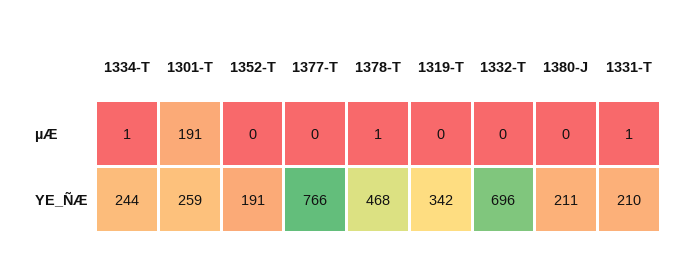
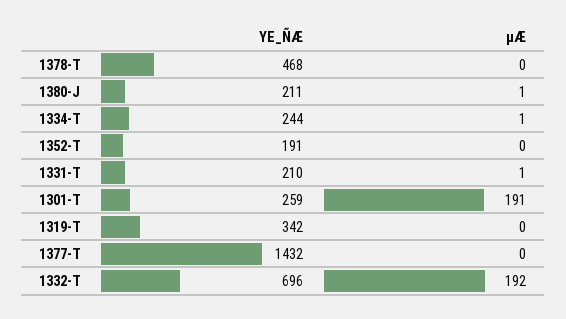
1378-T, µÆ: 1 -> 0
1332-T, µÆ: 0 -> 192
1380-J, µÆ: 0 -> 1
1377-T, YE_ÑÆ: 766 -> 1432

